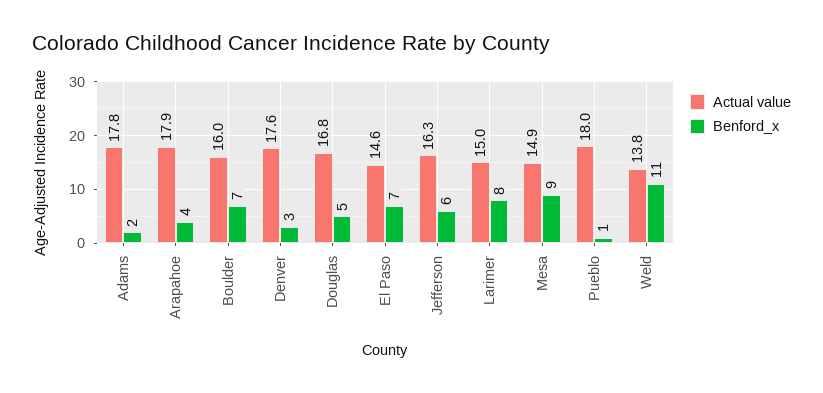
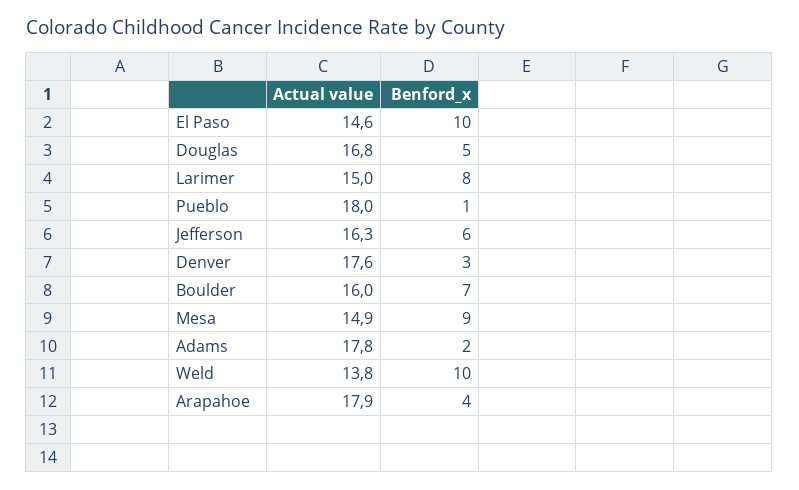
Benford_x, El Paso: 7 -> 10
Benford_x, Weld: 11 -> 10

